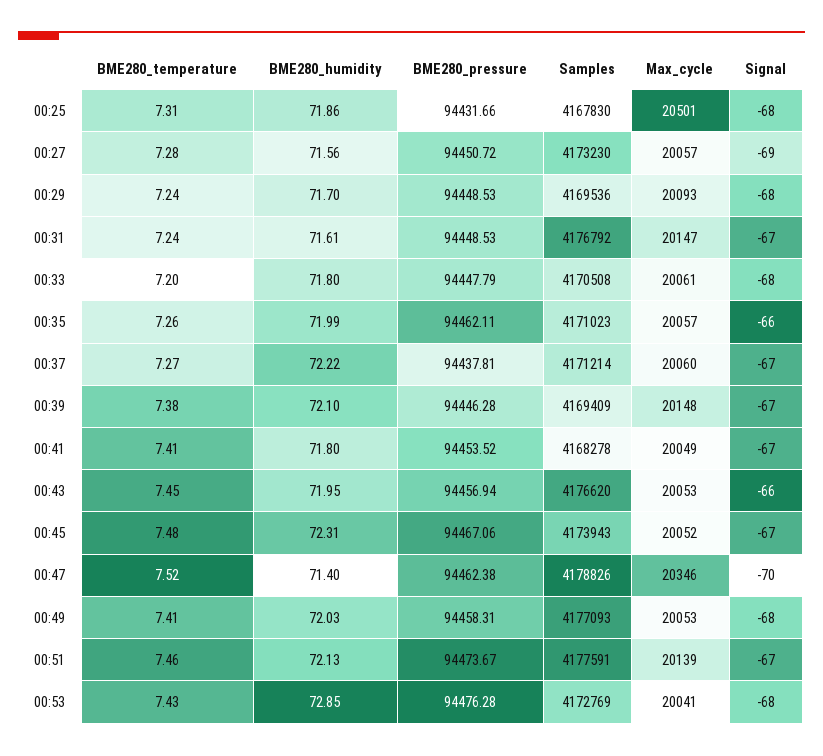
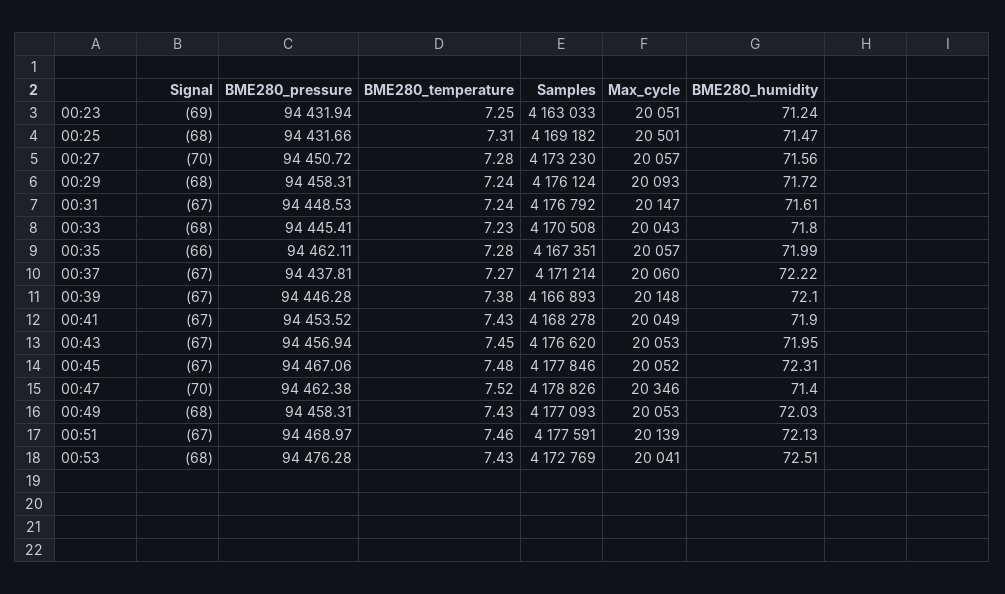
BME280_humidity, 00:25: 71.86 -> 71.47
Samples, 00:25: 4167830 -> 4169182
Signal, 00:27: -69 -> -70
BME280_humidity, 00:29: 71.7 -> 71.72
BME280_pressure, 00:29: 94448.53 -> 94458.31
Samples, 00:29: 4169536 -> 4176124
BME280_temperature, 00:33: 7.2 -> 7.23
BME280_pressure, 00:33: 94447.79 -> 94445.41
Max_cycle, 00:33: 20061 -> 20043
BME280_temperature, 00:35: 7.26 -> 7.28
Samples, 00:35: 4171023 -> 4167351
Samples, 00:39: 4169409 -> 4166893
BME280_temperature, 00:41: 7.41 -> 7.43
BME280_humidity, 00:41: 71.8 -> 71.9
Signal, 00:43: -66 -> -67
Samples, 00:45: 4173943 -> 4177846
BME280_temperature, 00:49: 7.41 -> 7.43
BME280_pressure, 00:51: 94473.67 -> 94468.97
BME280_humidity, 00:53: 72.85 -> 72.51
Signal, 00:23: none -> -69
BME280_pressure, 00:23: none -> 94431.94
BME280_temperature, 00:23: none -> 7.25
Samples, 00:23: none -> 4163033
Max_cycle, 00:23: none -> 20051
BME280_humidity, 00:23: none -> 71.24

